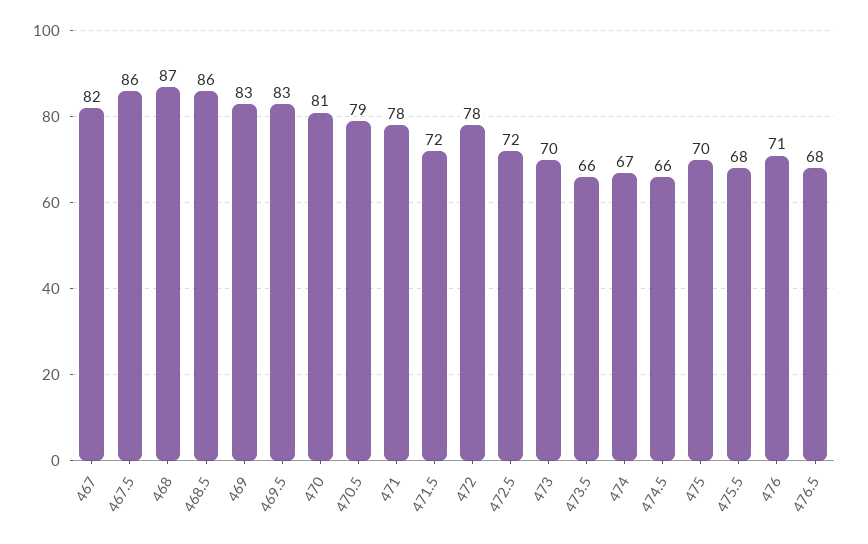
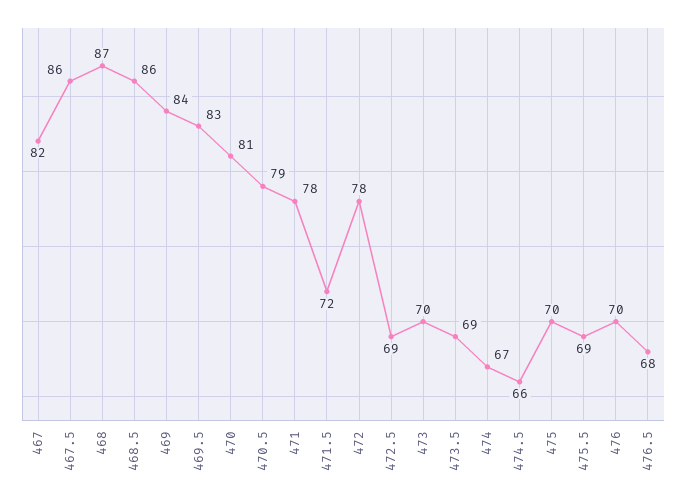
469: 83 -> 84
472.5: 72 -> 69
473.5: 66 -> 69
475.5: 68 -> 69
476: 71 -> 70

